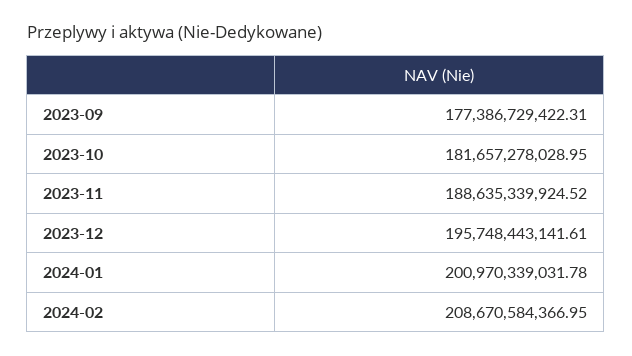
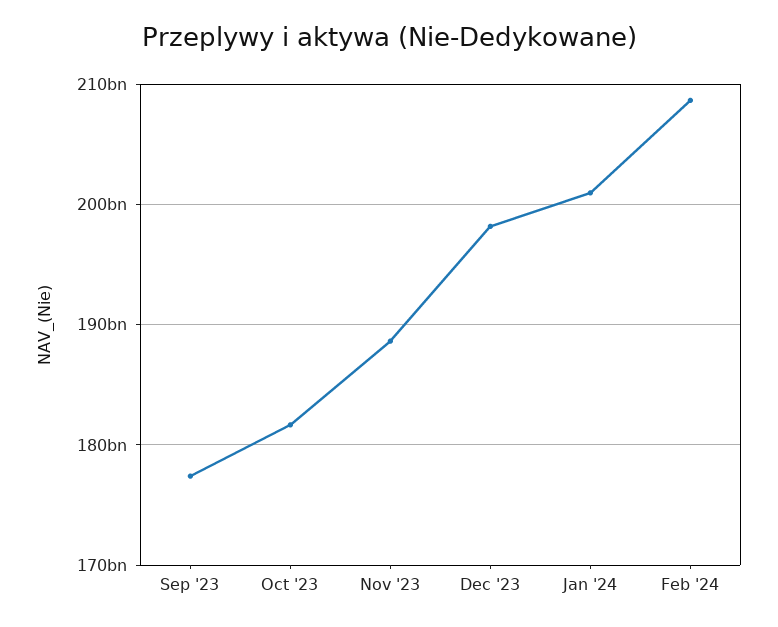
2023-12: 195748443141.61 -> 198000000000

